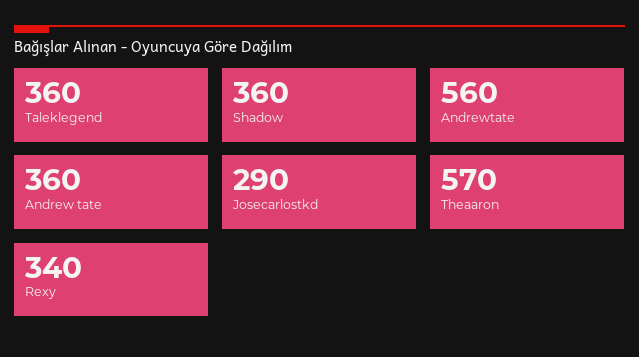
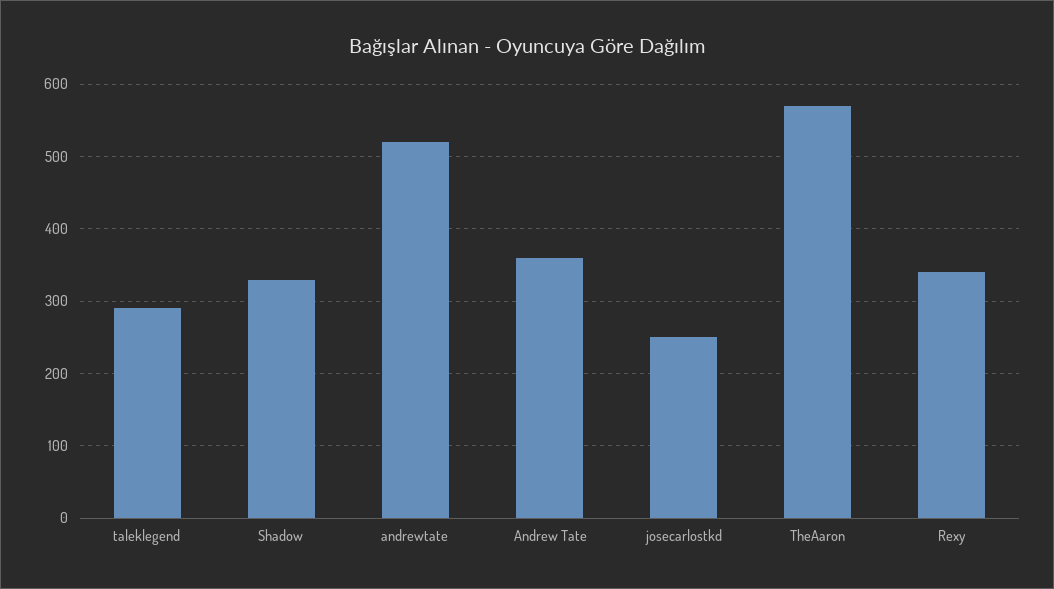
Taleklegend: 360 -> 290
Shadow: 360 -> 330
Andrewtate: 560 -> 520
Josecarlostkd: 290 -> 250

